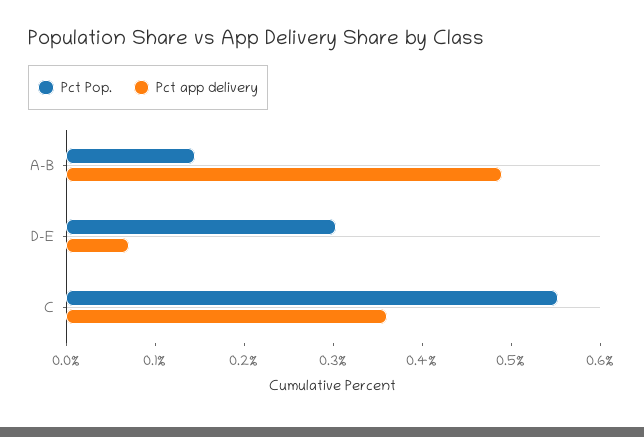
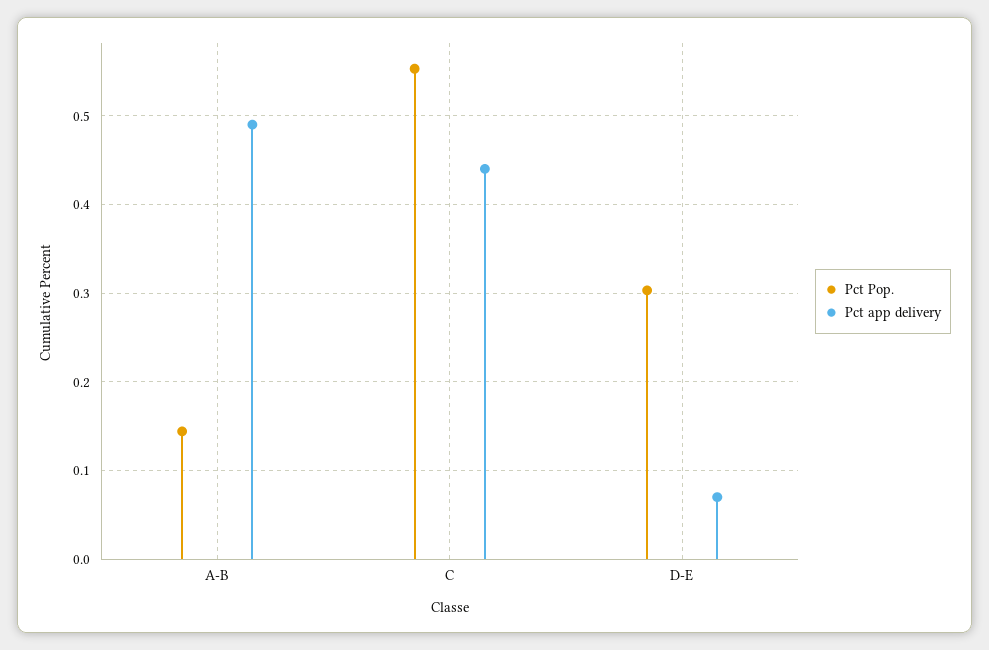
Pct app delivery, C: 0.36 -> 0.44

